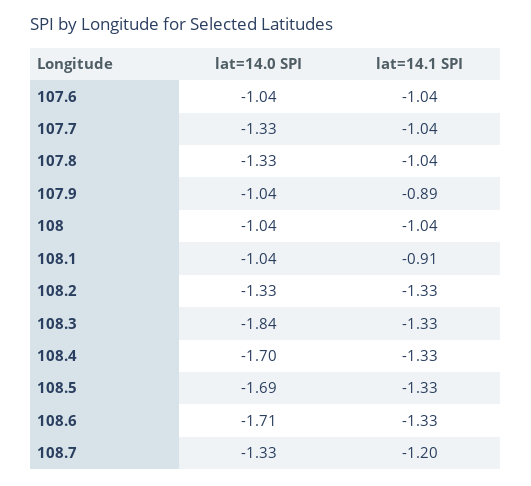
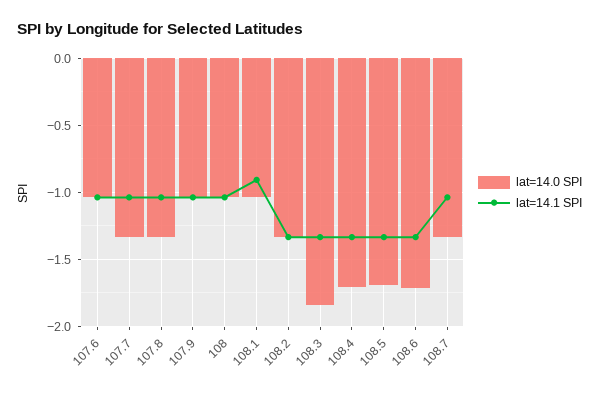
lat=14.1 SPI, 107.9: -0.89 -> -1.05
lat=14.1 SPI, 108.7: -1.2 -> -1.05

